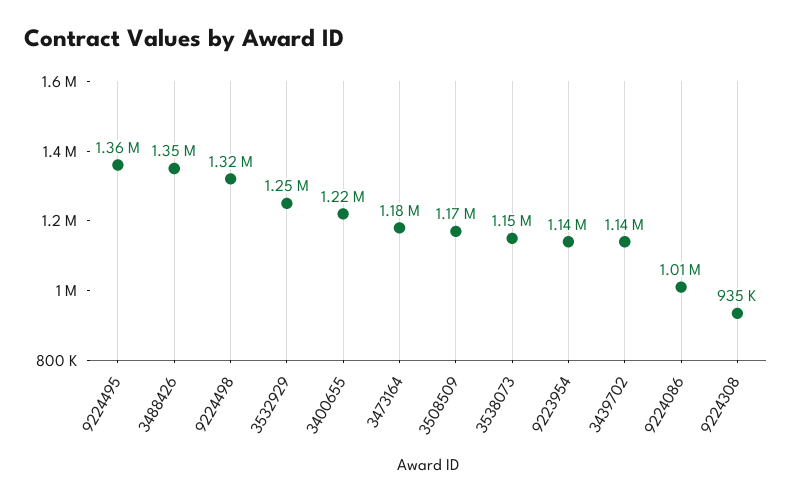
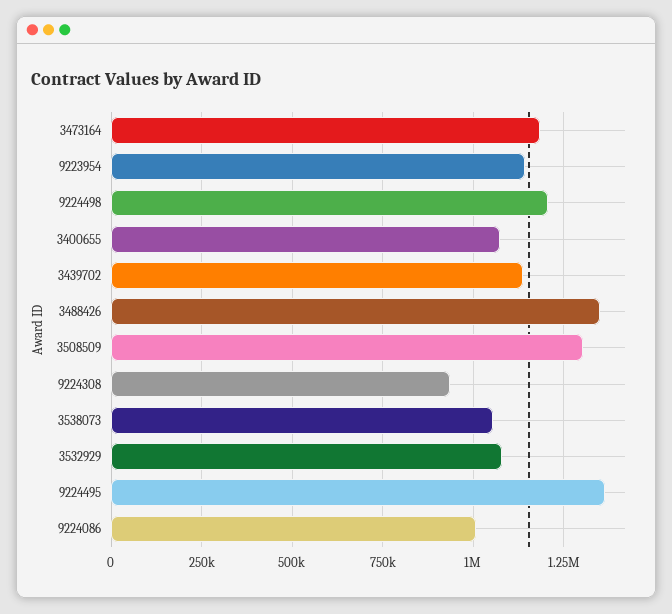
9224498: 1320000 -> 1200000
3532929: 1250000 -> 1075000
3400655: 1220000 -> 1075000
3508509: 1170000 -> 1300000
3538073: 1150000 -> 1050000

